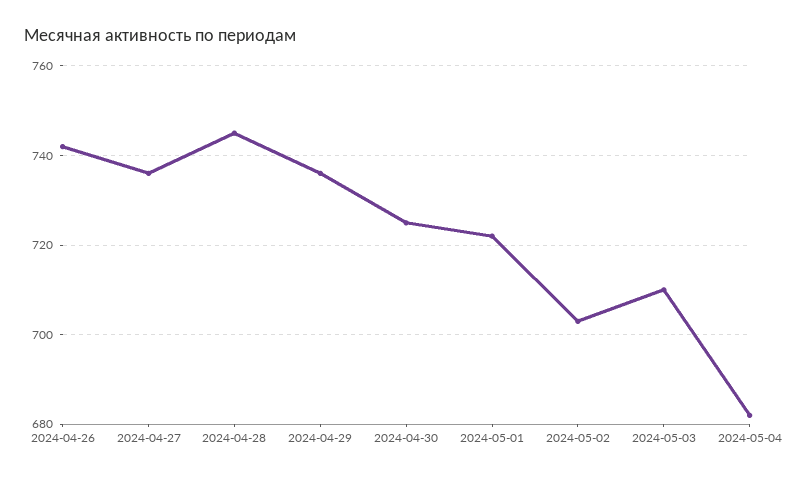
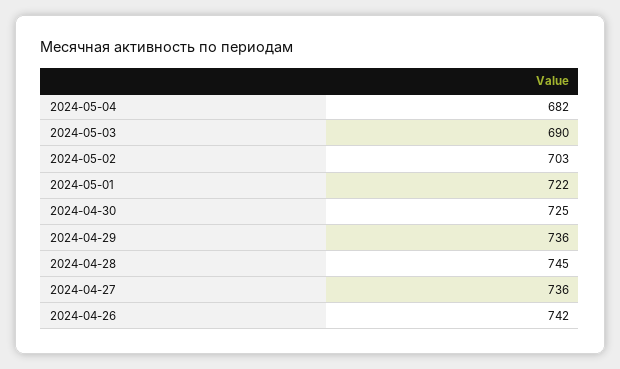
2024-05-03: 710 -> 690

